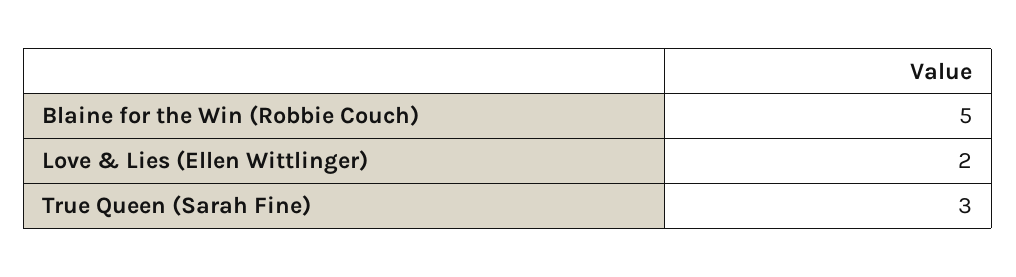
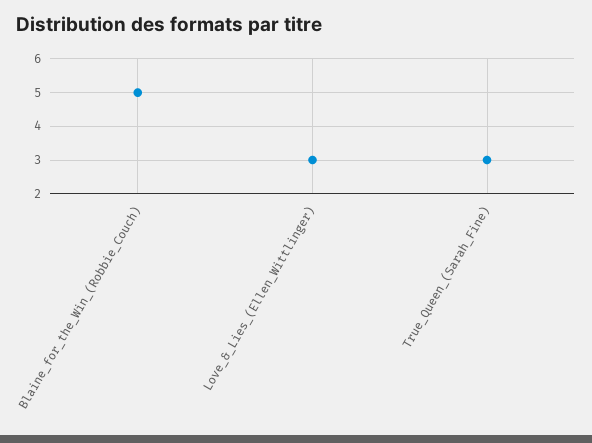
Love & Lies (Ellen Wittlinger): 2 -> 3

